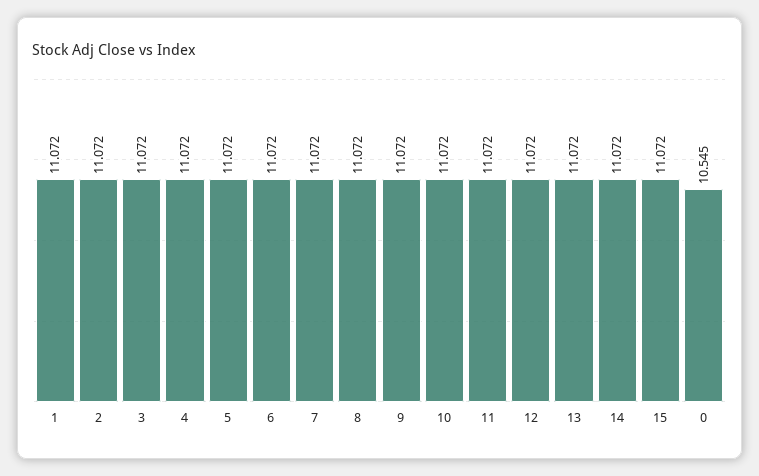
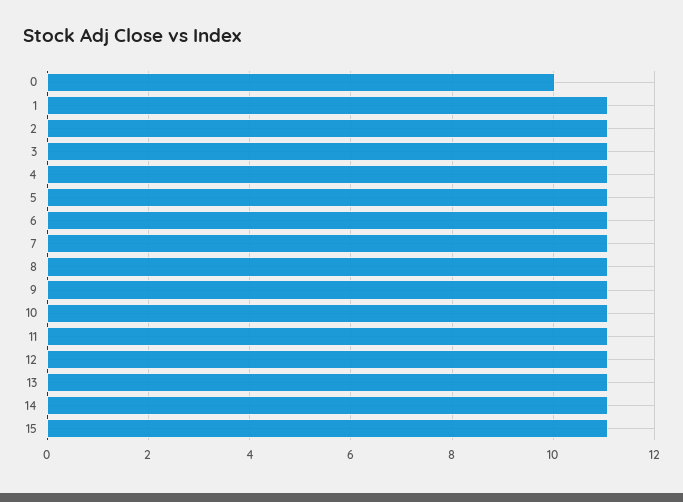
0: 10.545 -> 10

